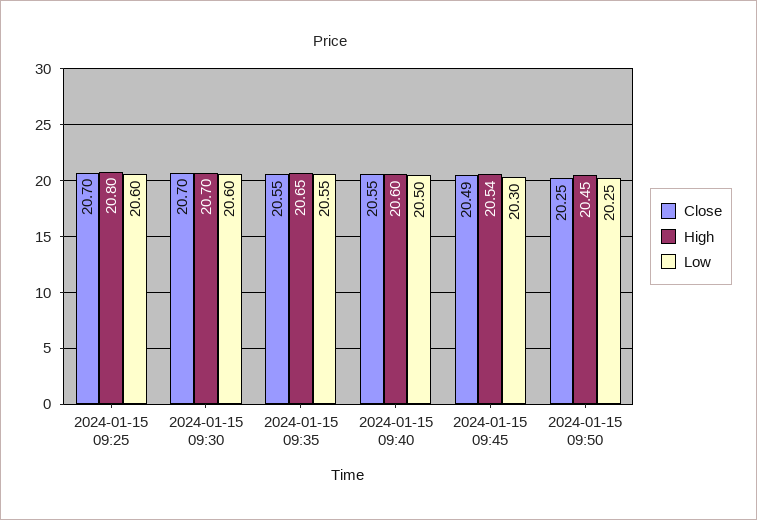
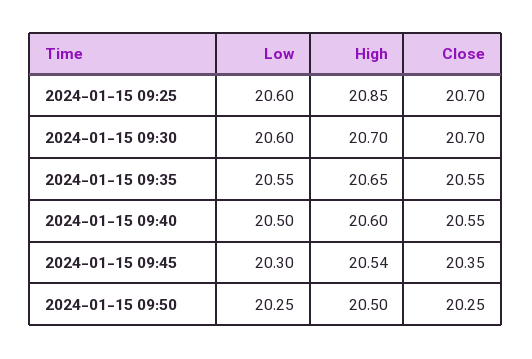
High, 2024-01-15 09:25: 20.8 -> 20.85
Close, 2024-01-15 09:45: 20.49 -> 20.35
High, 2024-01-15 09:50: 20.45 -> 20.5

